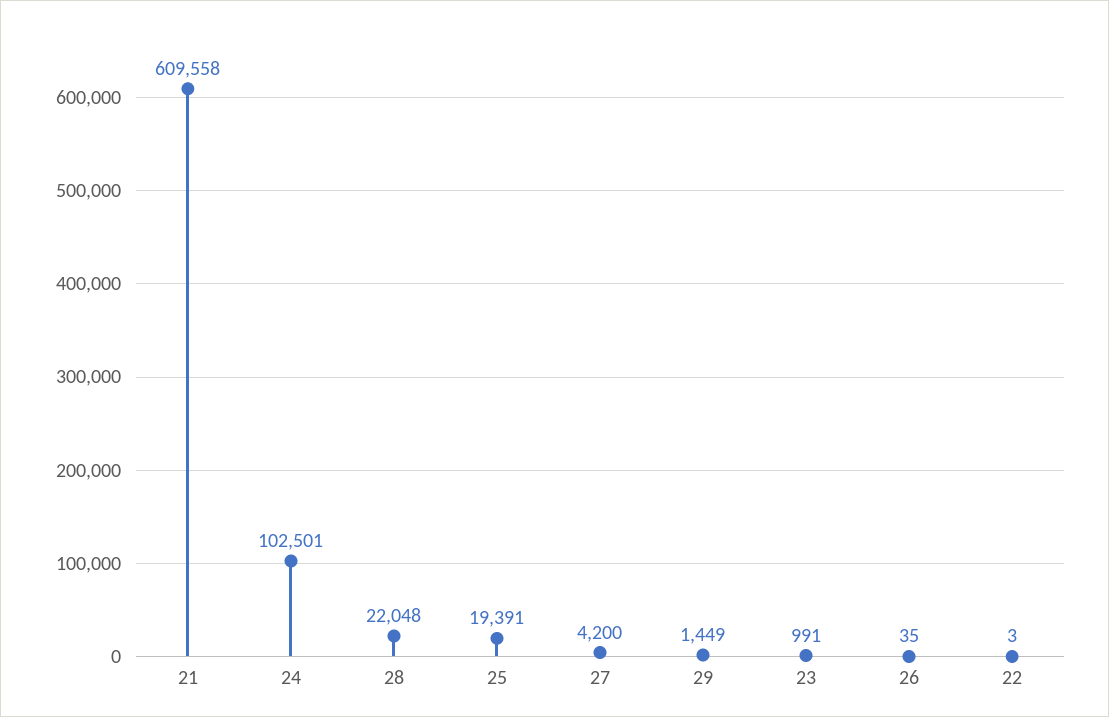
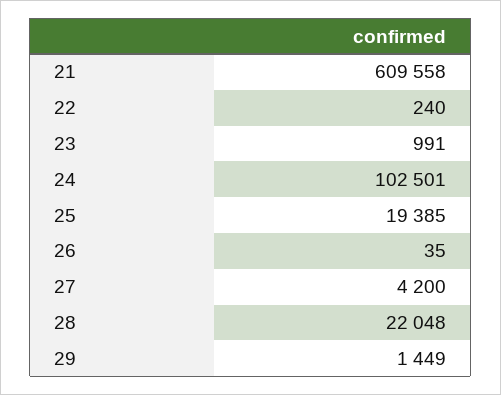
25: 19391 -> 19385
22: 3 -> 240

